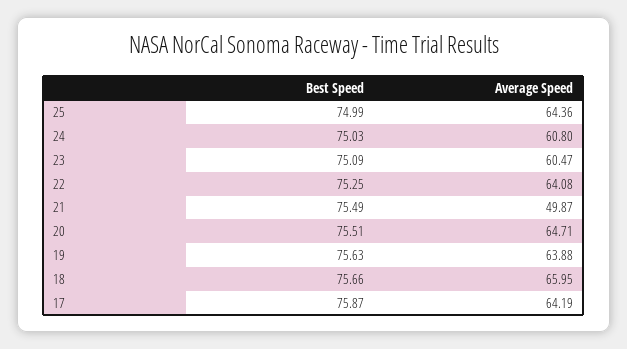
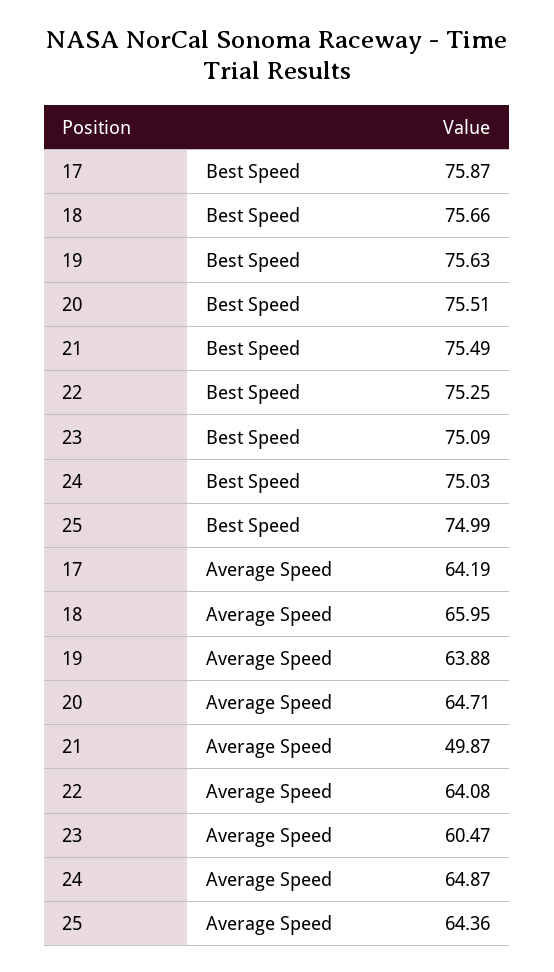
Average Speed, 24: 60.8 -> 64.87

